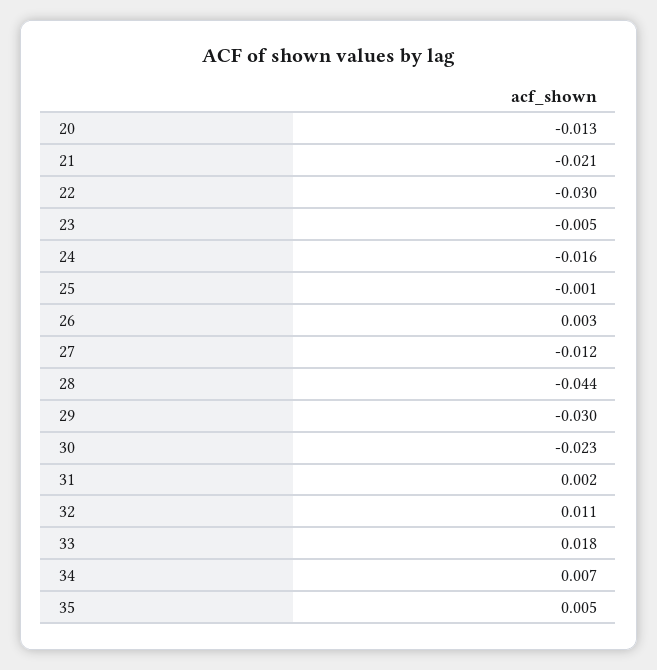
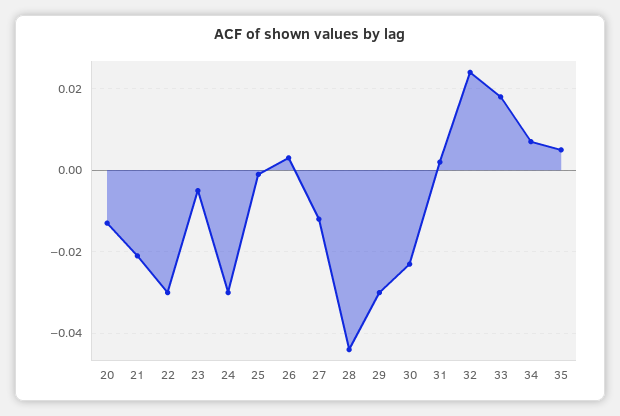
24: -0.016 -> -0.03
32: 0.011 -> 0.025

